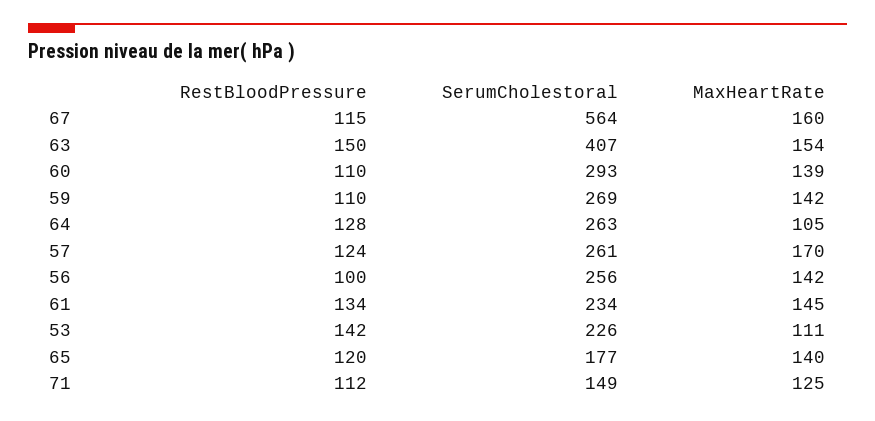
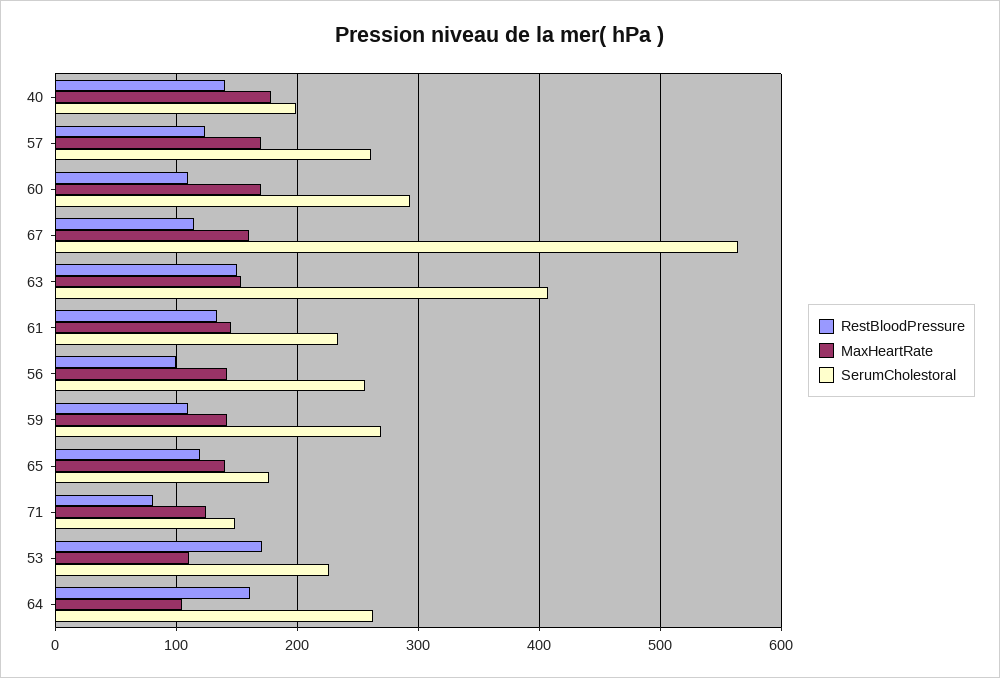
MaxHeartRate, 60: 139 -> 170
RestBloodPressure, 64: 128 -> 160
RestBloodPressure, 53: 142 -> 170
RestBloodPressure, 71: 112 -> 80
RestBloodPressure, 40: none -> 140
MaxHeartRate, 40: none -> 180
SerumCholestoral, 40: none -> 200

